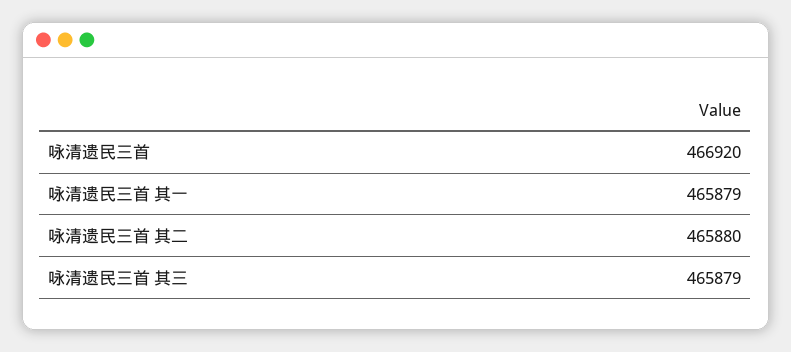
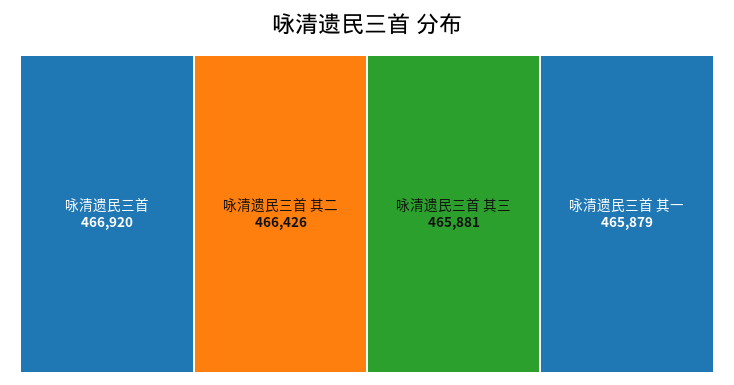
咏清遗民三首 其二: 465880 -> 466426
咏清遗民三首 其三: 465879 -> 465881

